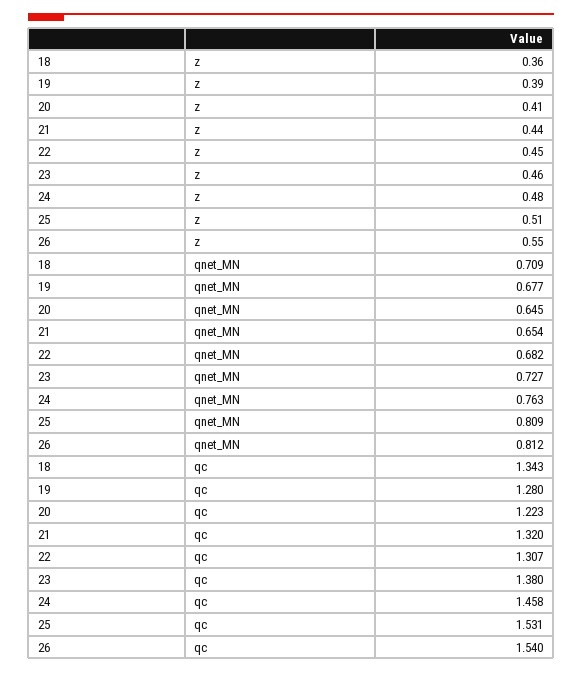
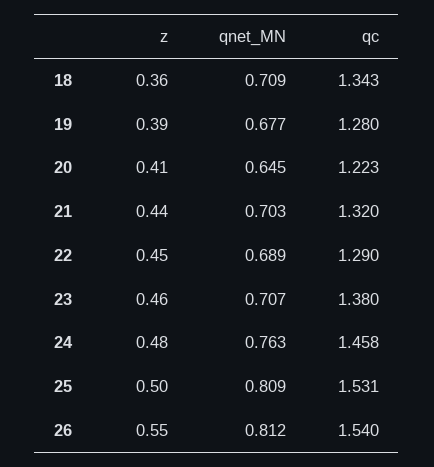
25, z: 0.51 -> 0.5
21, qnet_MN: 0.654 -> 0.703
22, qnet_MN: 0.682 -> 0.689
23, qnet_MN: 0.727 -> 0.707
22, qc: 1.307 -> 1.29

